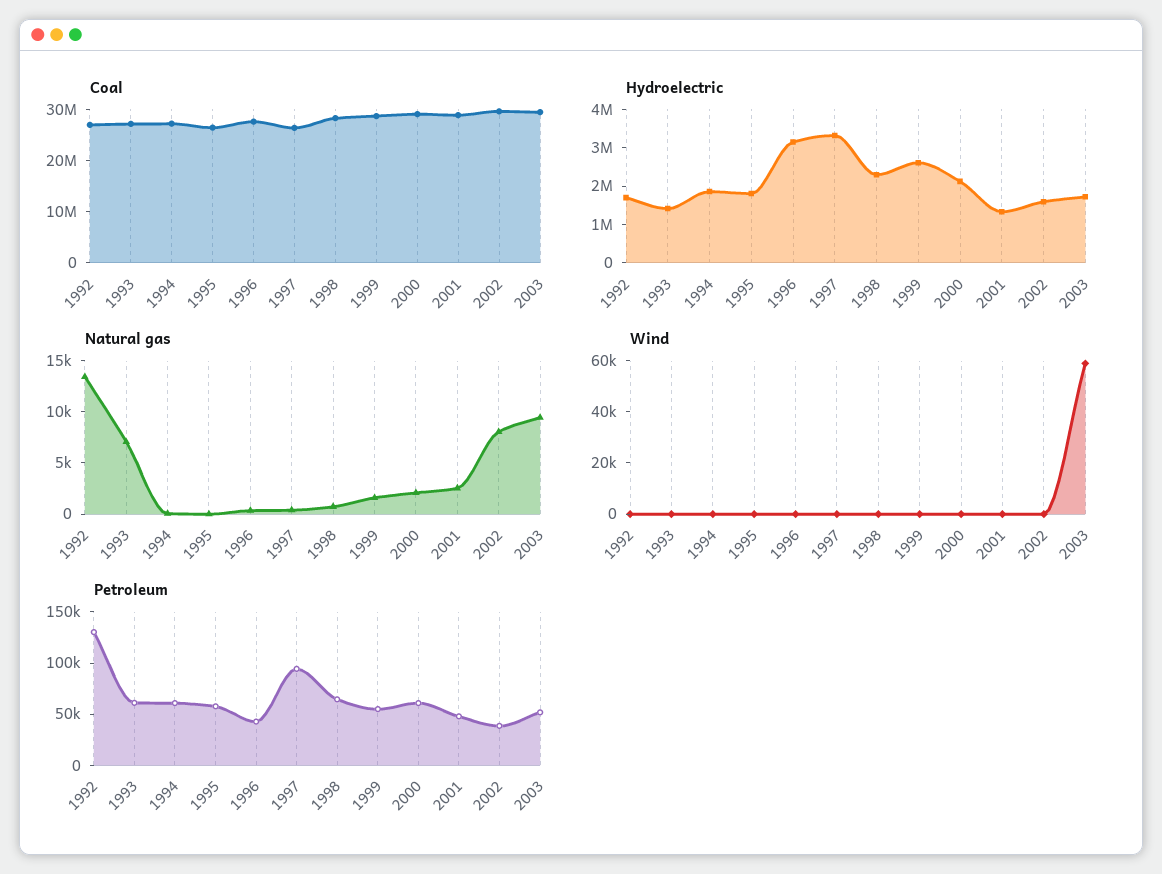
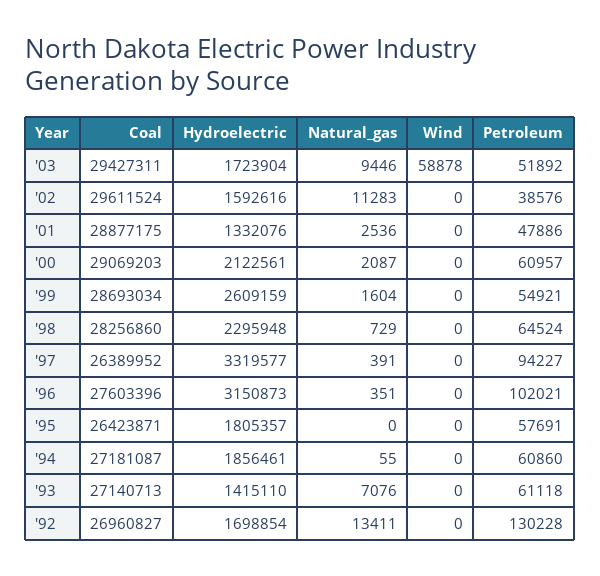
Natural gas, 2002: 8000 -> 11283
Petroleum, 1996: 40000 -> 102021

